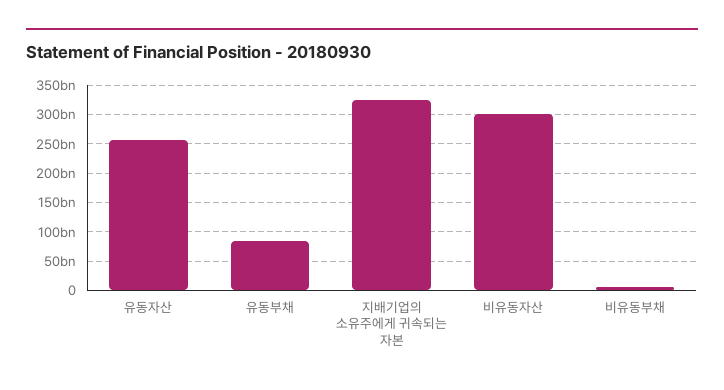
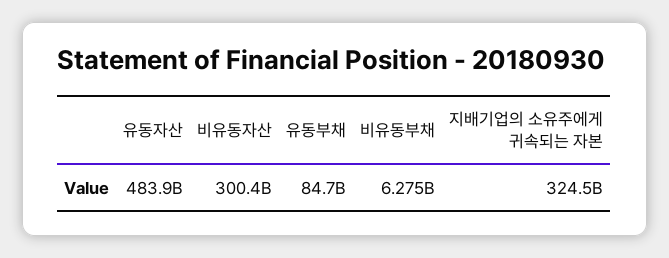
유동자산: 250000000000 -> 483900000000

